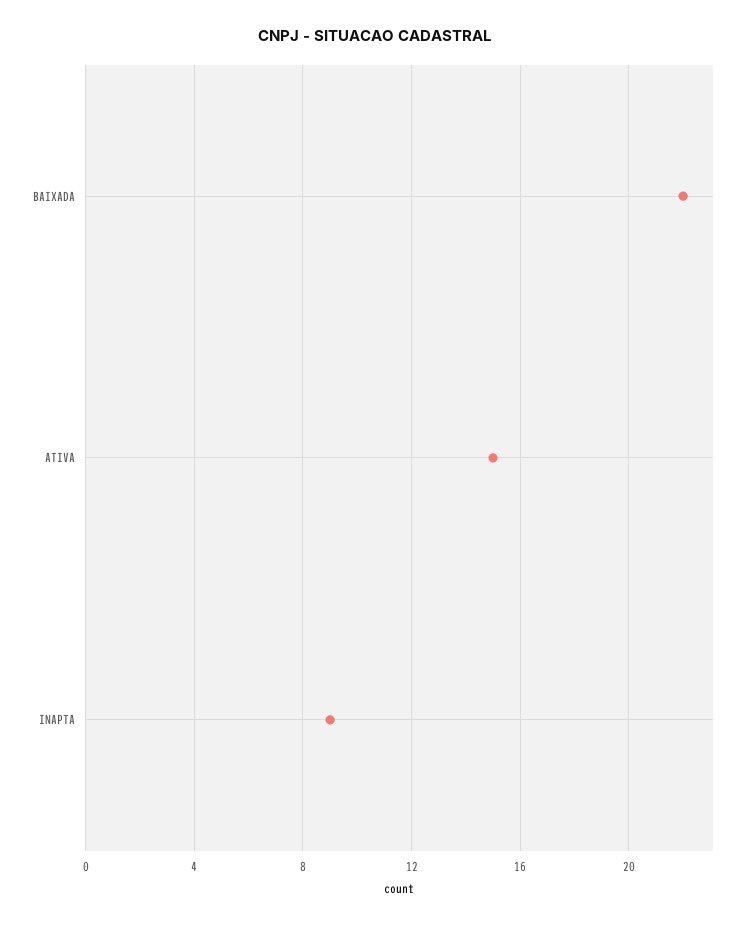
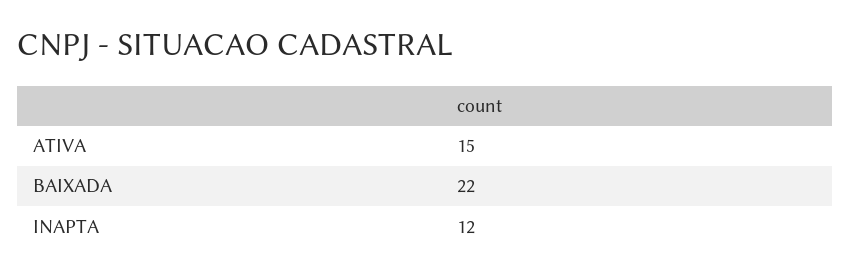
INAPTA: 9 -> 12

